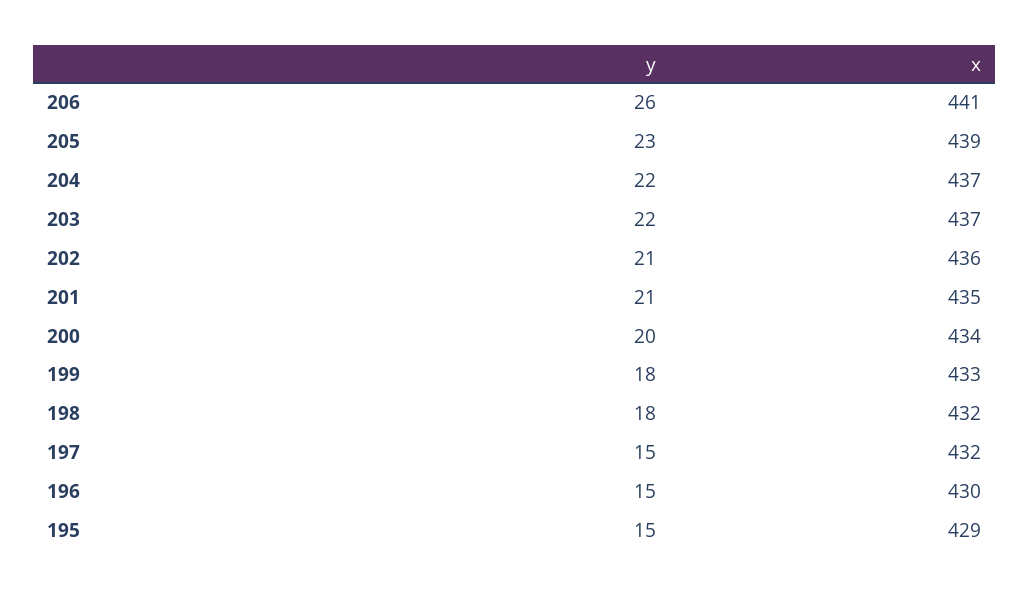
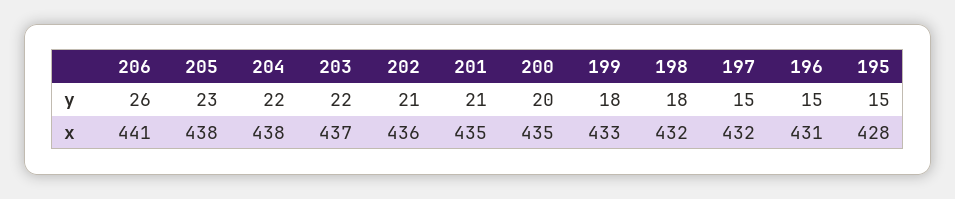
x, 205: 439 -> 438
x, 204: 437 -> 438
x, 200: 434 -> 435
x, 196: 430 -> 431
x, 195: 429 -> 428

